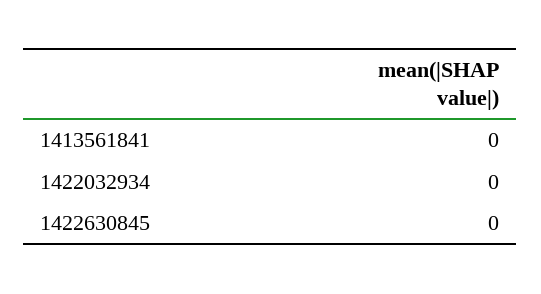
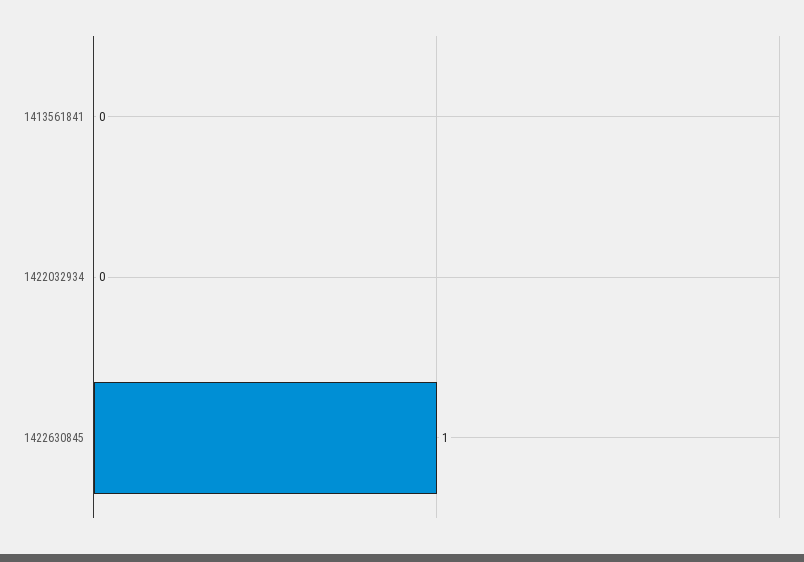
1422630845: 0 -> 1

